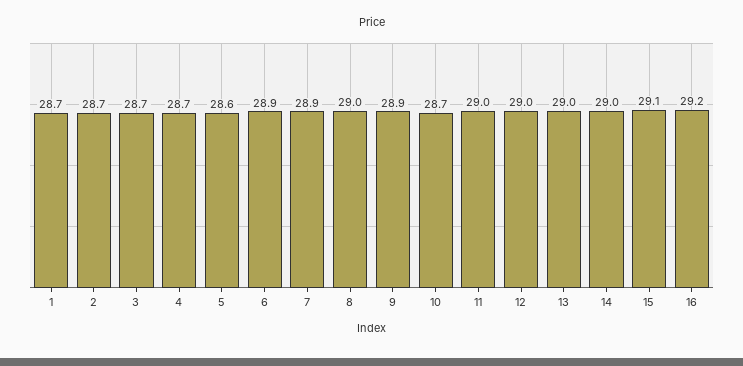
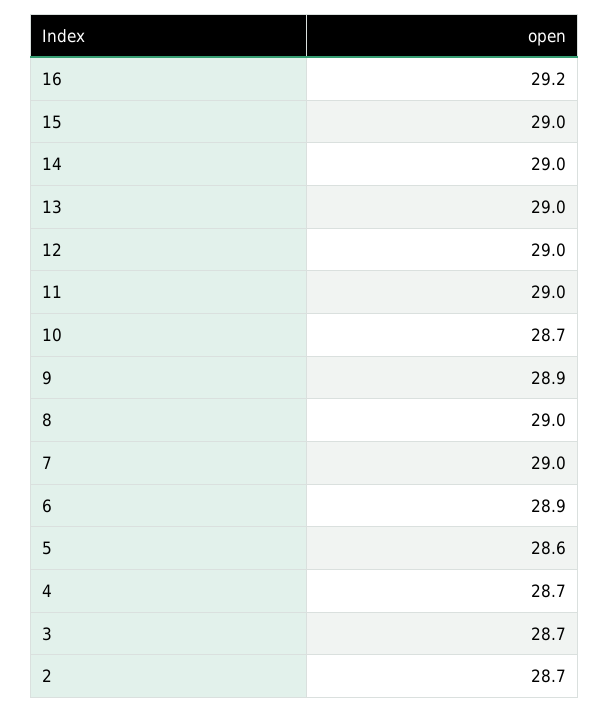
1: 28.7 -> none
7: 28.9 -> 29
15: 29.1 -> 29

